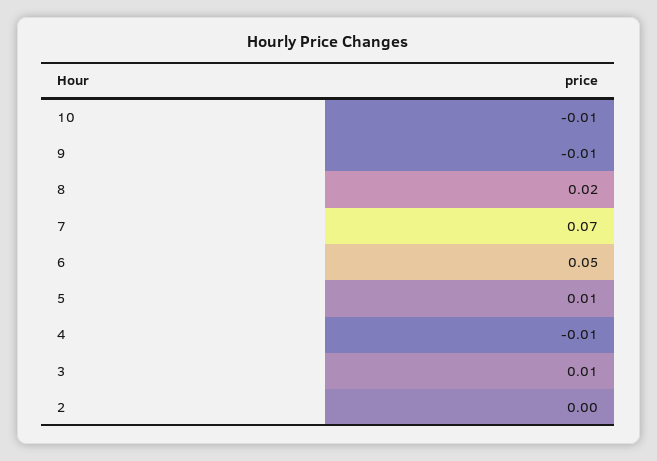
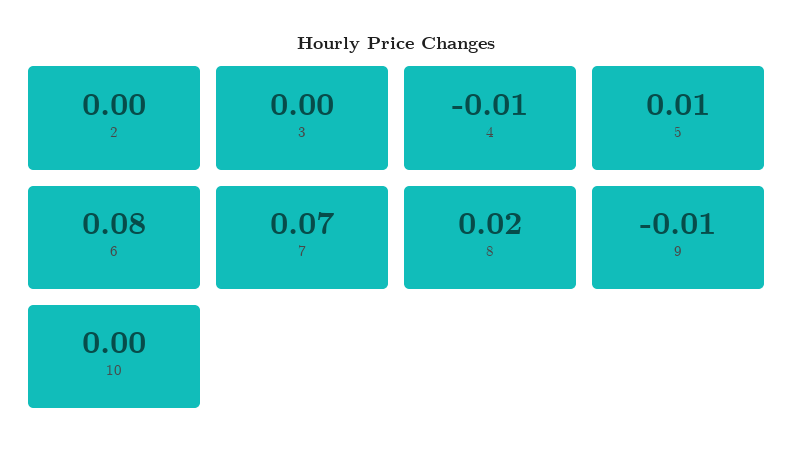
10: -0.01 -> 0
6: 0.05 -> 0.08
3: 0.01 -> 0

